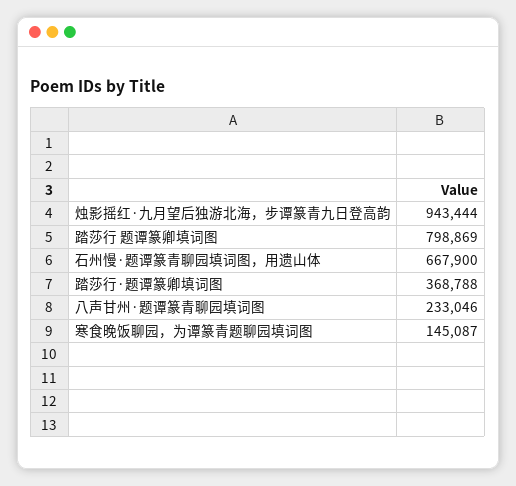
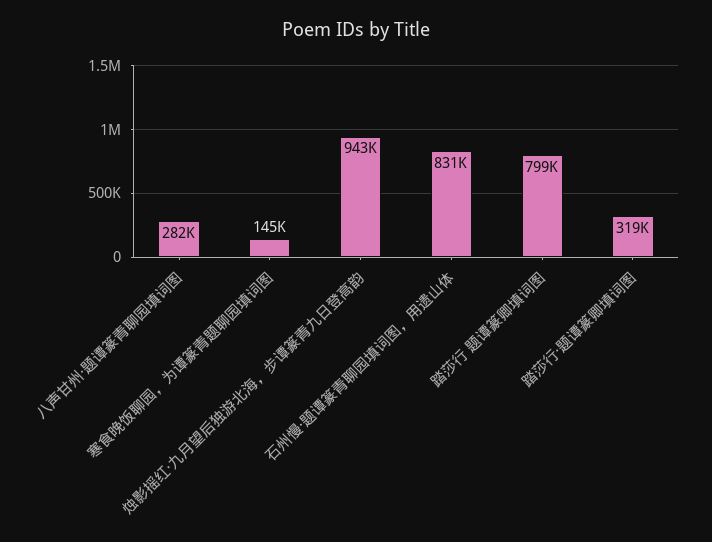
石州慢·题谭篆青聊园填词图，用遗山体: 667900 -> 831000
踏莎行·题谭篆卿填词图: 368788 -> 319000
八声甘州·题谭篆青聊园填词图: 233046 -> 282000

